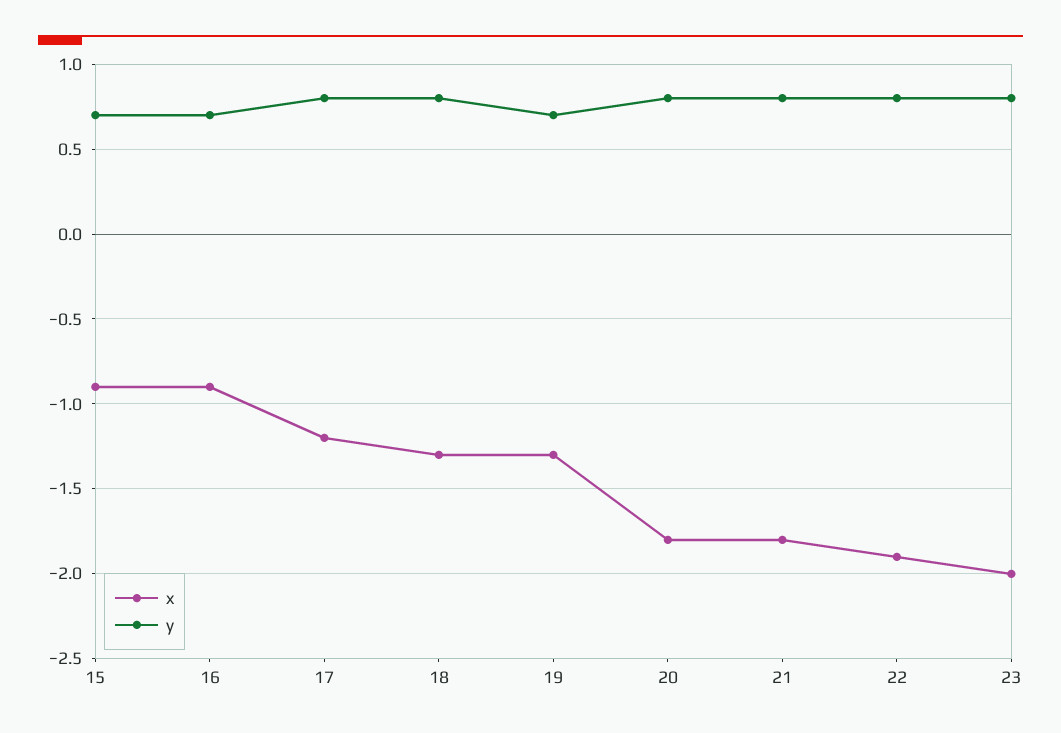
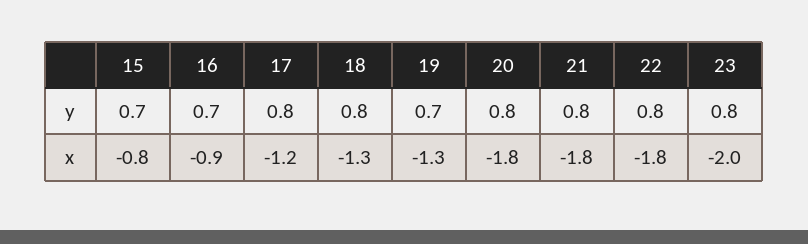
x, 15: -0.9 -> -0.8
x, 22: -1.9 -> -1.8

